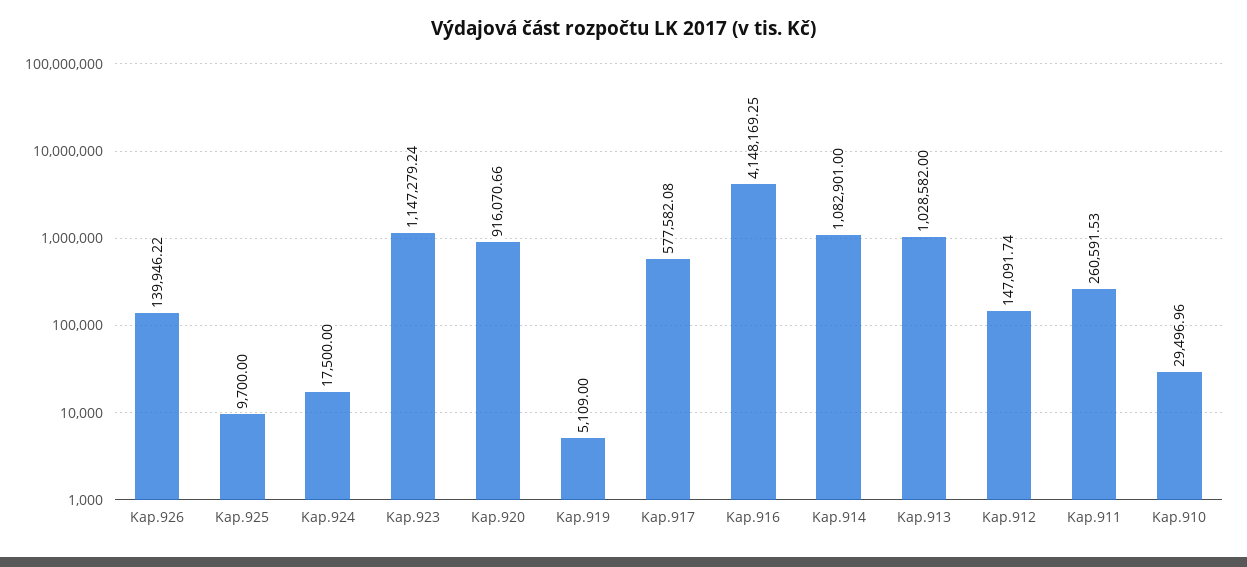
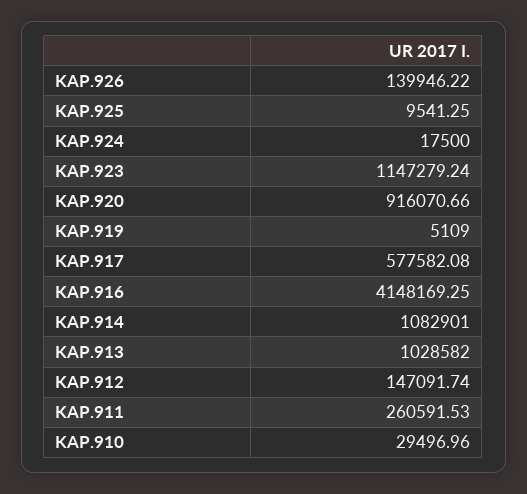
Kap.925: 9700 -> 9541.25

